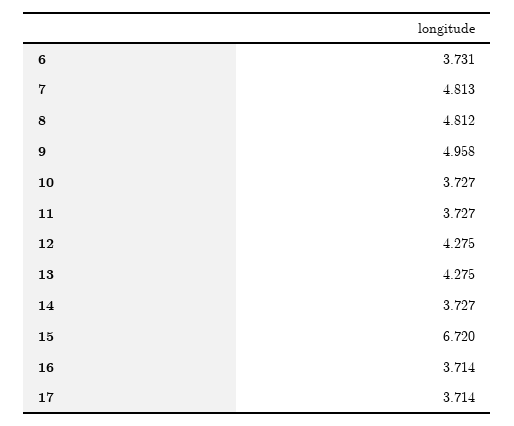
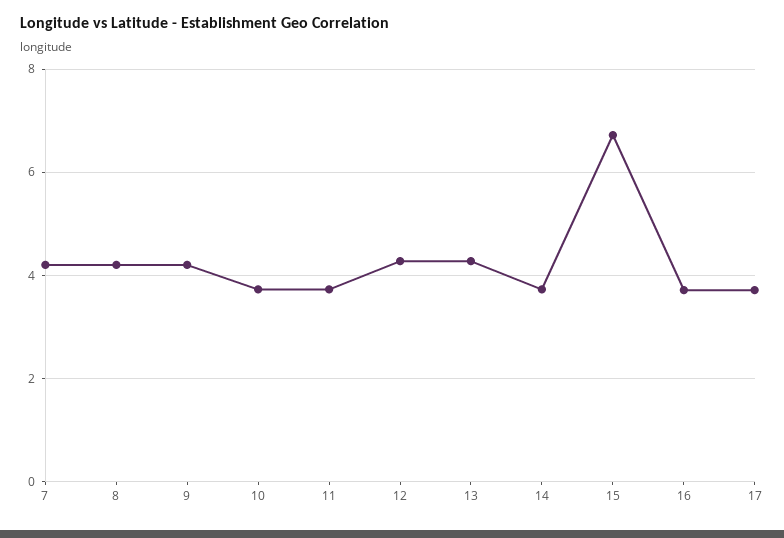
6: 3.731 -> none
7: 4.813 -> 4.2
8: 4.812 -> 4.2
9: 4.958 -> 4.2

